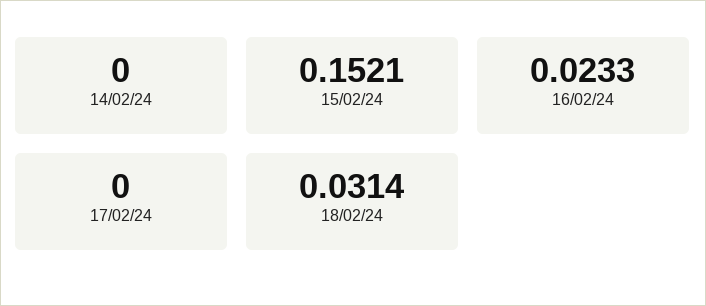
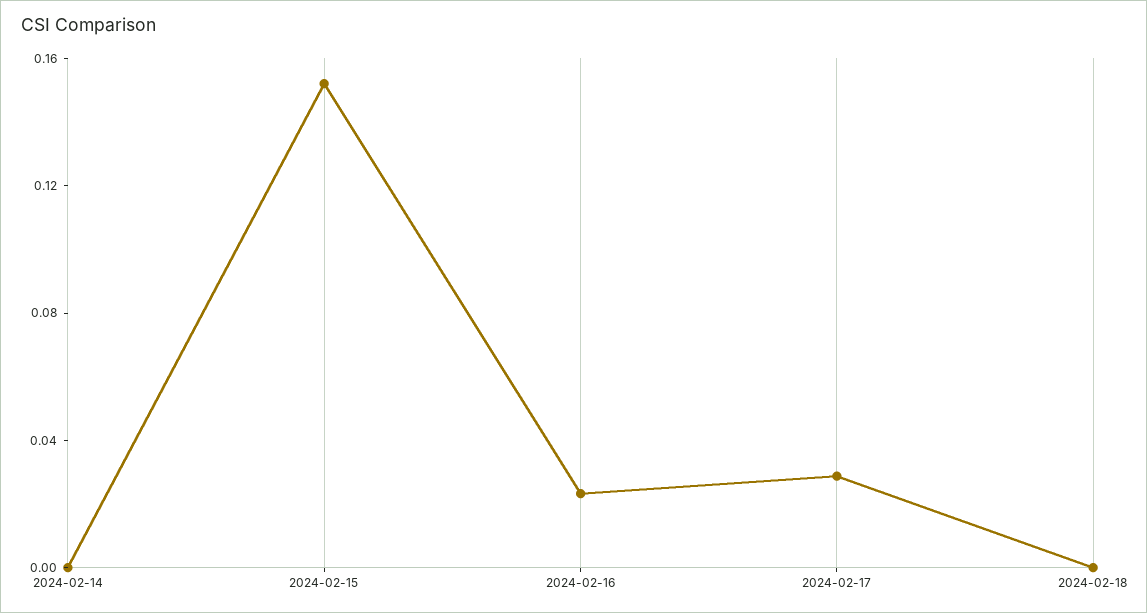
17/02/24: 0 -> 0.03
18/02/24: 0.0314 -> 0

